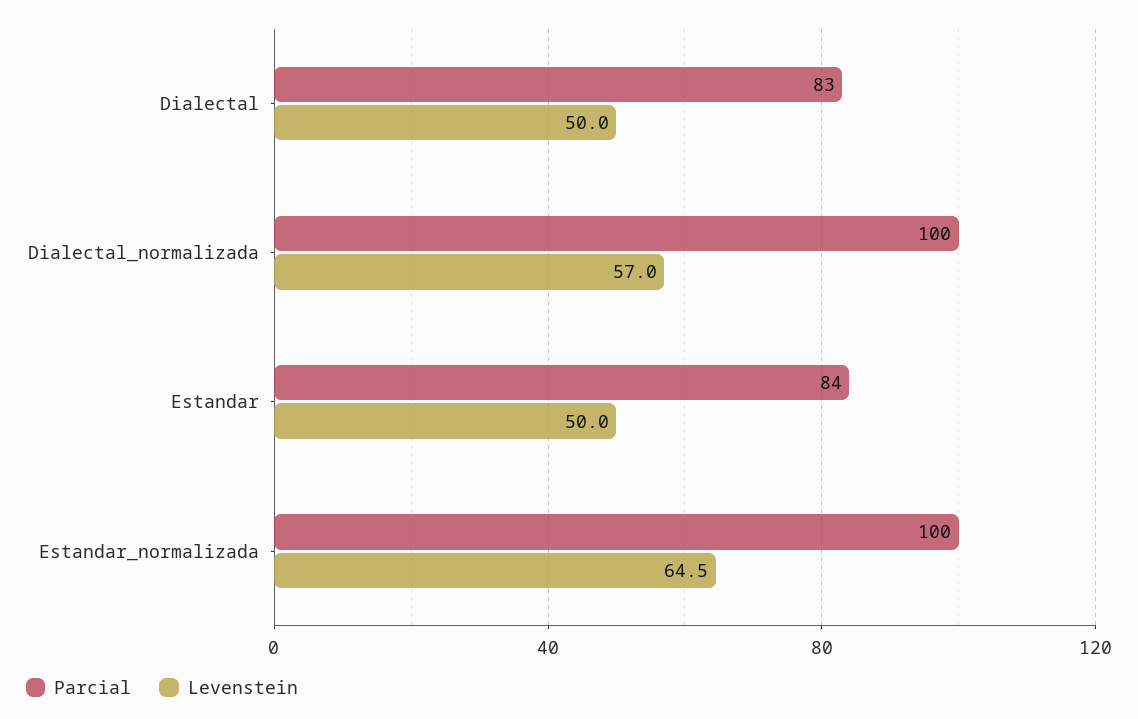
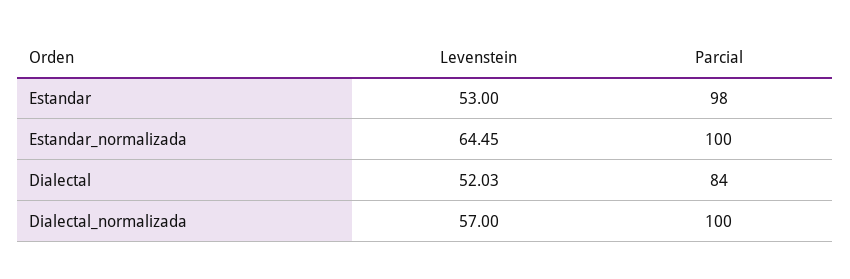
Parcial, Dialectal: 83 -> 84
Levenstein, Dialectal: 50 -> 52.03
Parcial, Estandar: 84 -> 98
Levenstein, Estandar: 50 -> 53

